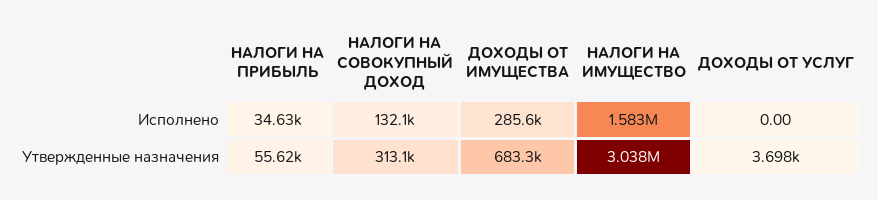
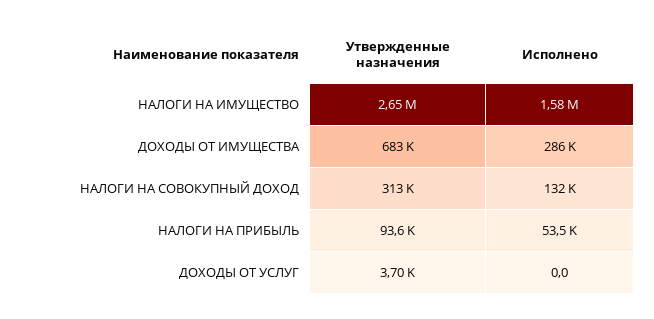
НАЛОГИ НА ПРИБЫЛЬ, Исполнено: 34630 -> 53500
НАЛОГИ НА ПРИБЫЛЬ, Утвержденные назначения: 55620 -> 93600
НАЛОГИ НА ИМУЩЕСТВО, Утвержденные назначения: 3038000 -> 2650000

